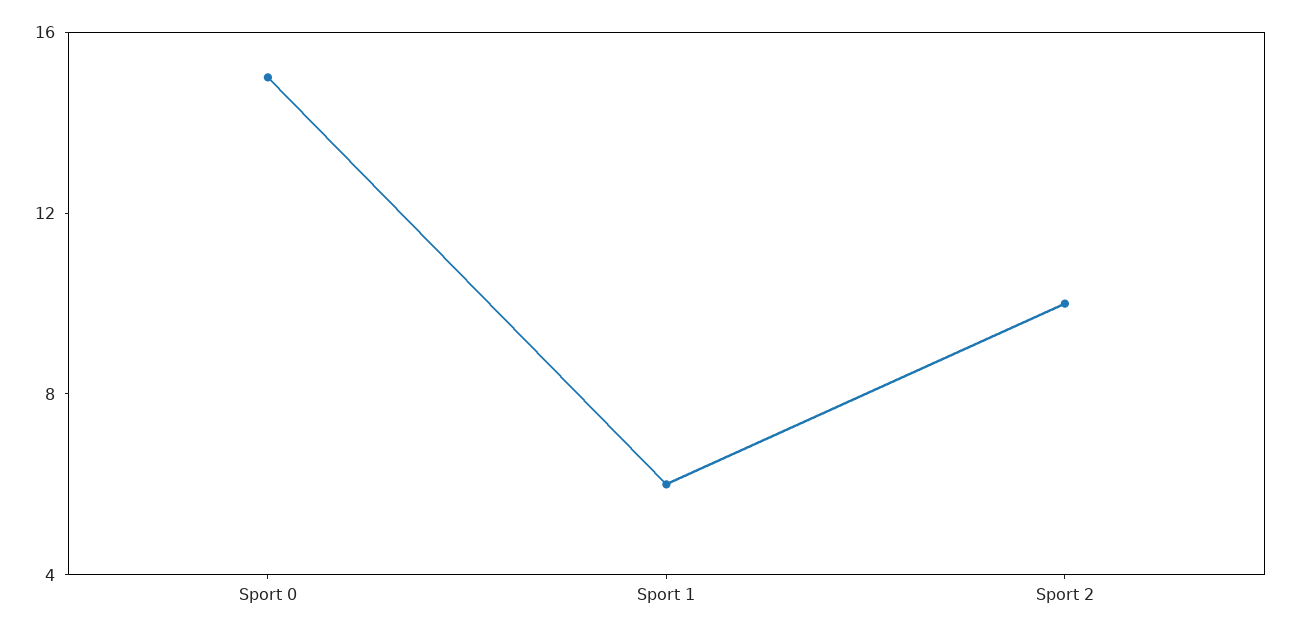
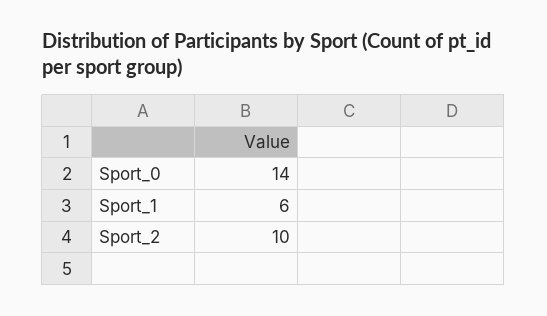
Sport 0: 15 -> 14

